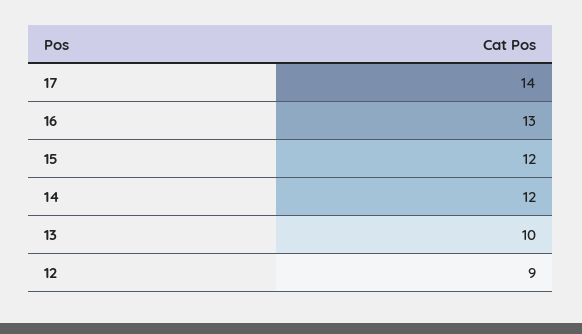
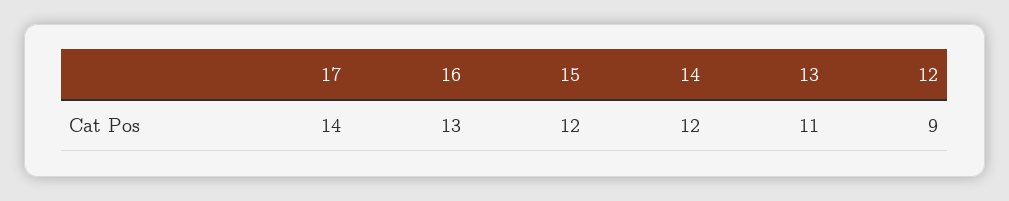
13: 10 -> 11

